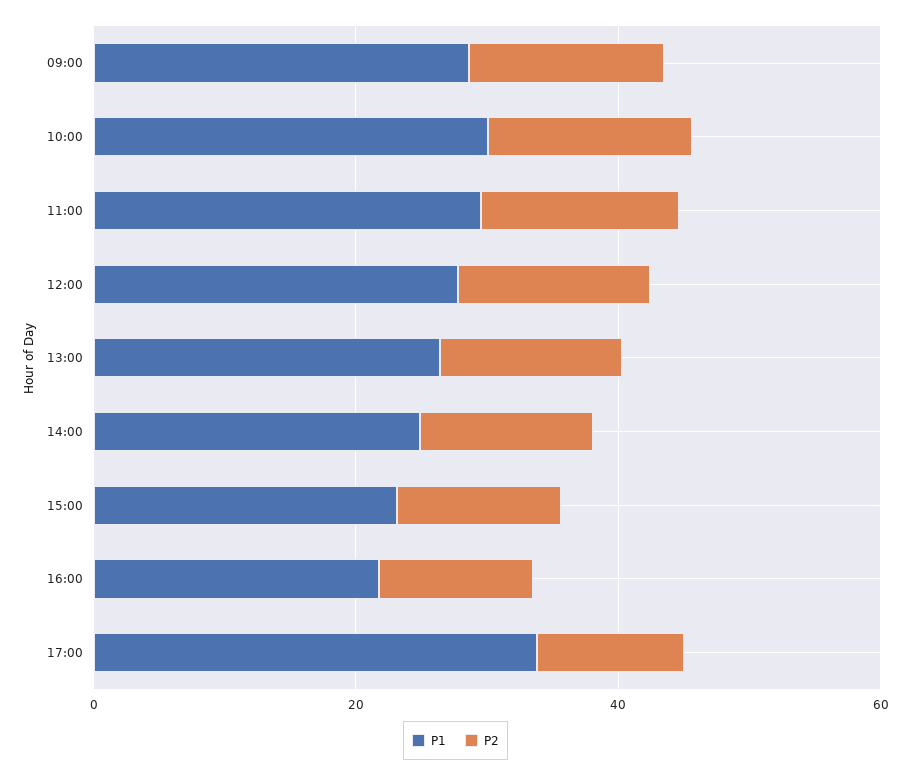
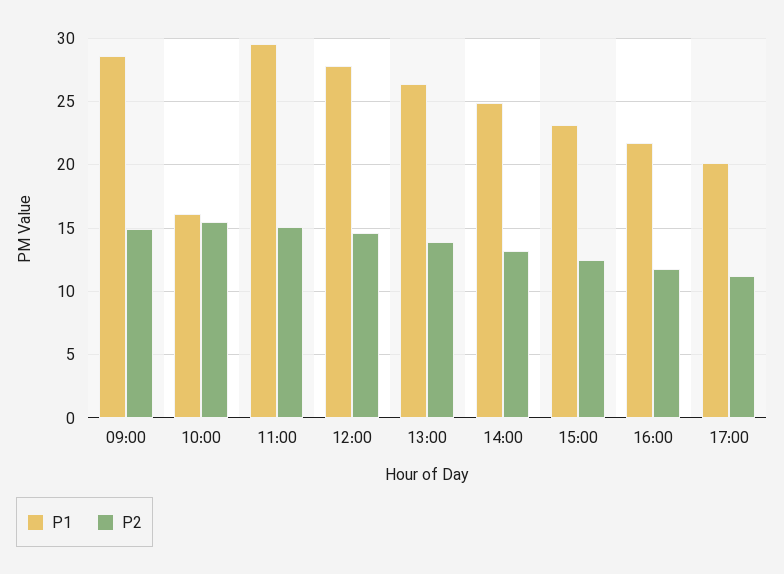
P1, 10:00: 30 -> 16
P1, 17:00: 35 -> 20

